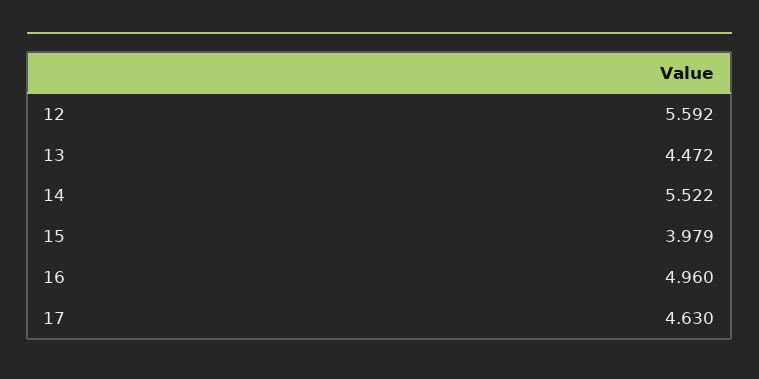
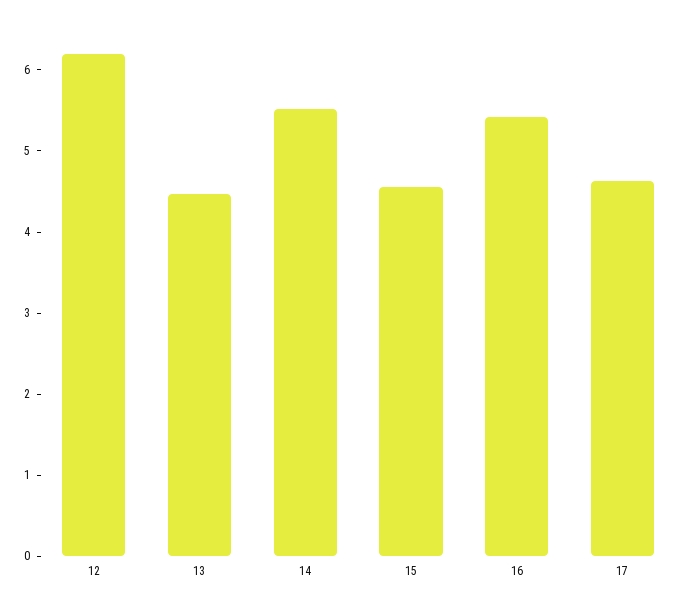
12: 5.592 -> 6.2
15: 3.979 -> 4.6
16: 4.96 -> 5.4

